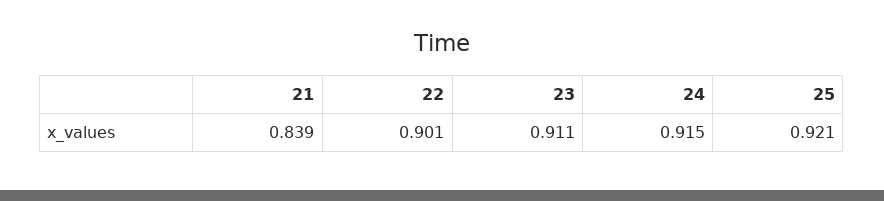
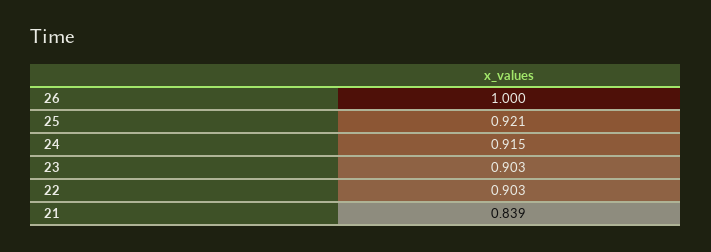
22: 0.901 -> 0.903
23: 0.911 -> 0.903
26: none -> 1

